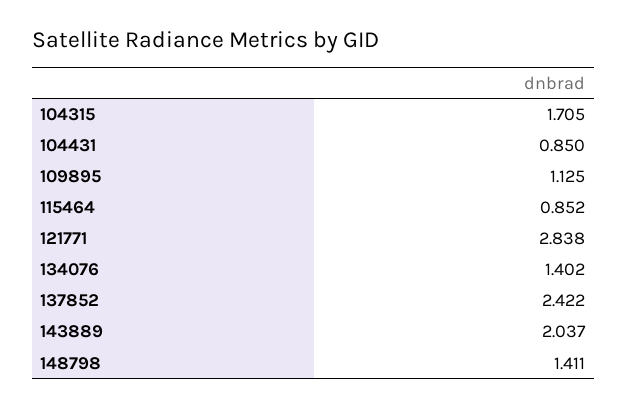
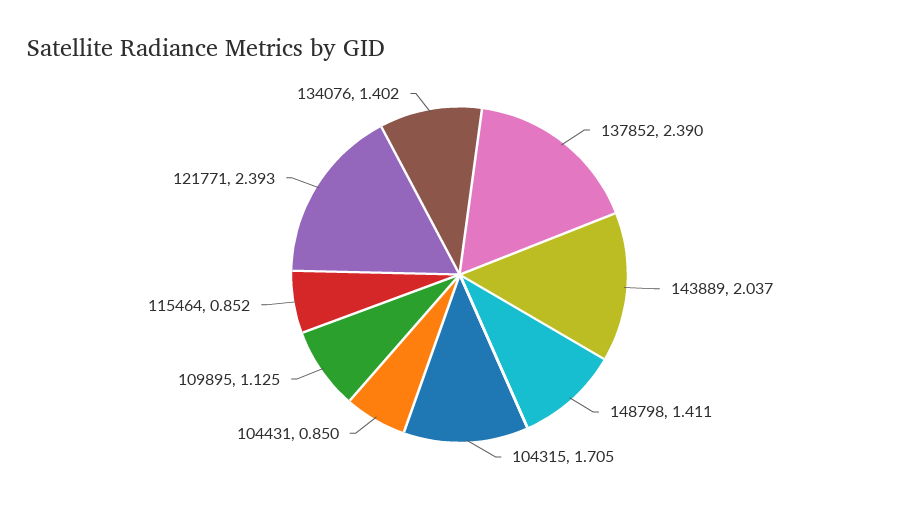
121771: 2.838 -> 2.393
137852: 2.422 -> 2.39

